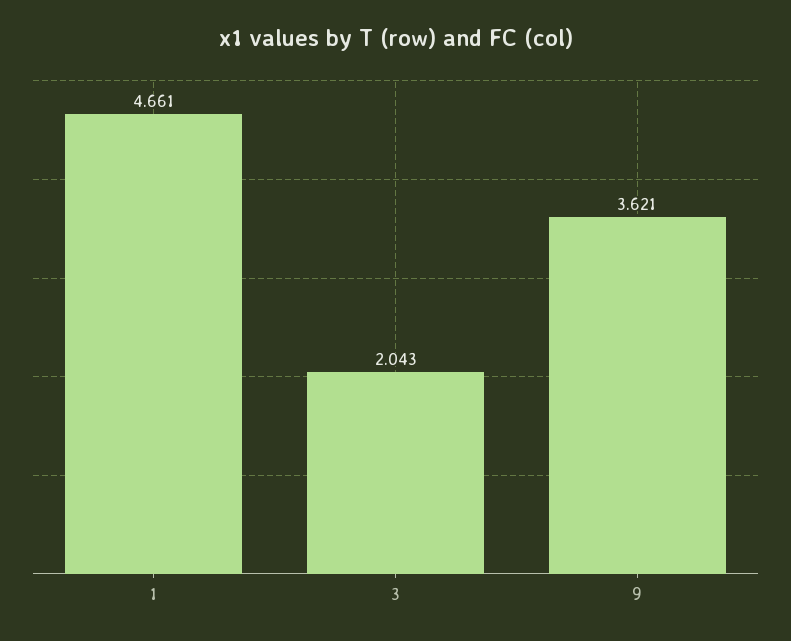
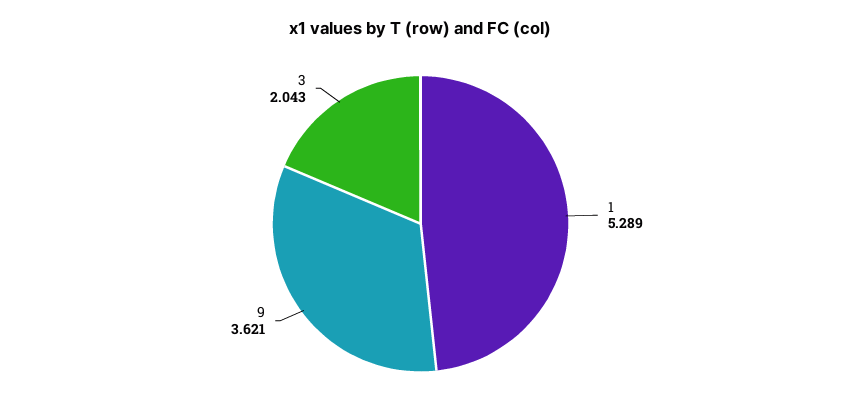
1: 4.661 -> 5.289

